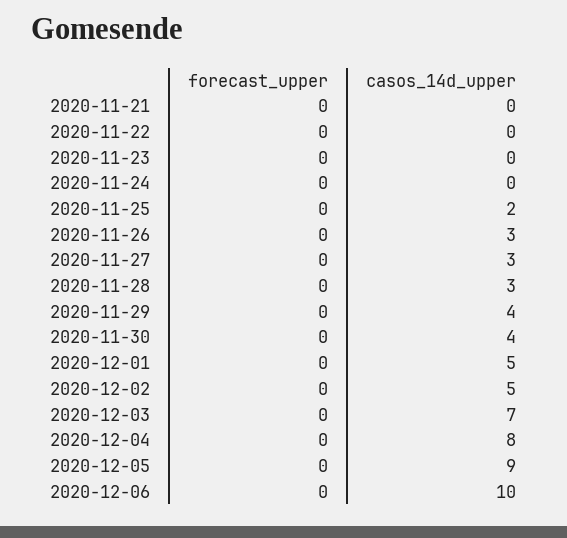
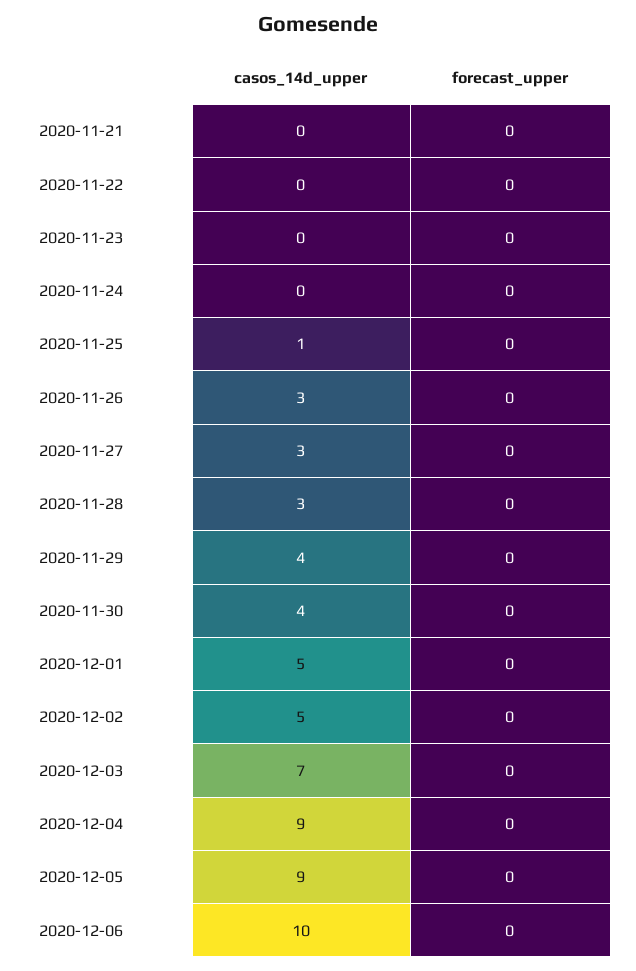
casos_14d_upper, 2020-11-25: 2 -> 1
casos_14d_upper, 2020-12-04: 8 -> 9

